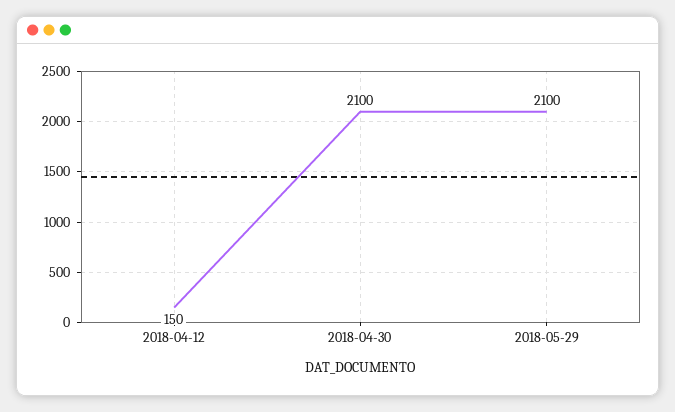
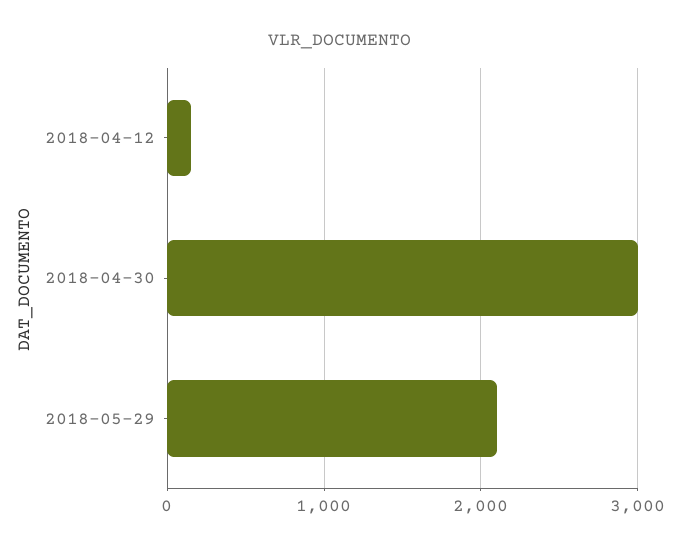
2018-04-30: 2100 -> 3000

